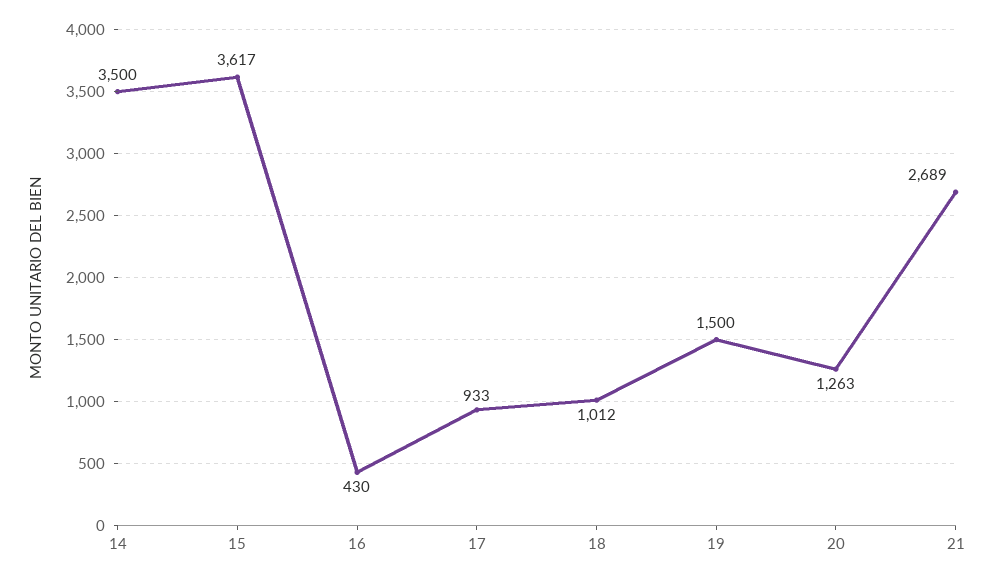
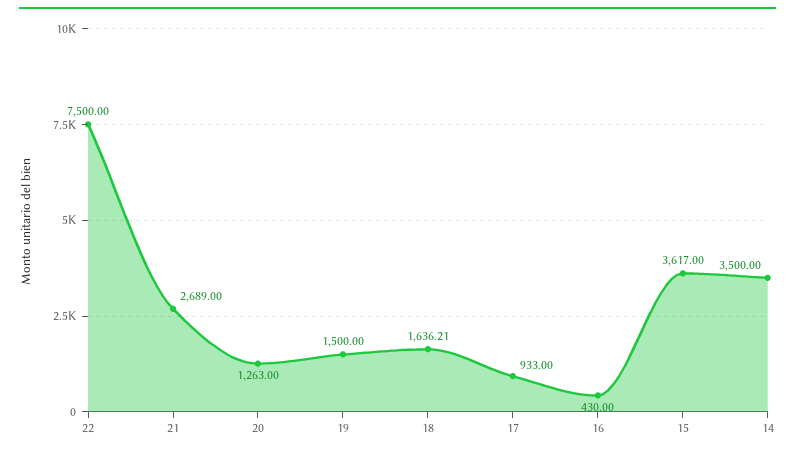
18: 1012 -> 1636.21
22: none -> 7500

